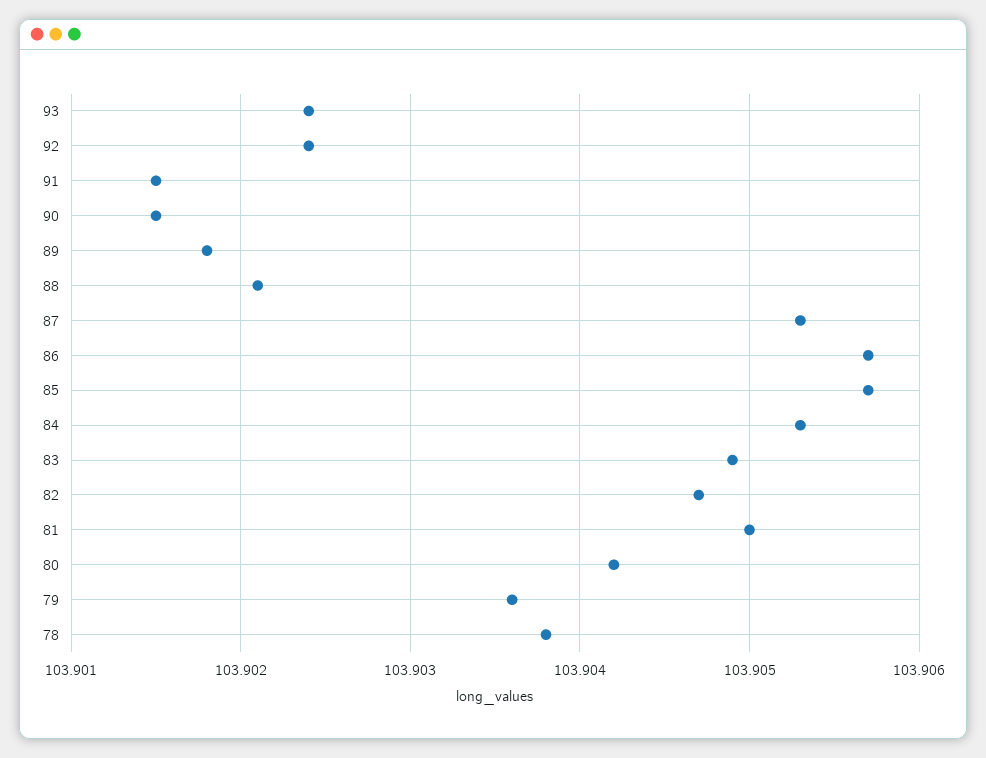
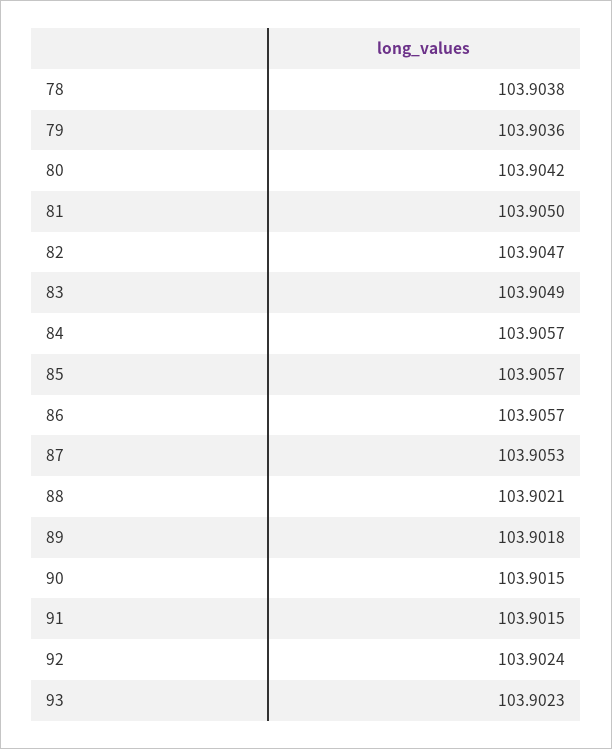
93: 103.9024 -> 103.9023
84: 103.9053 -> 103.9057

